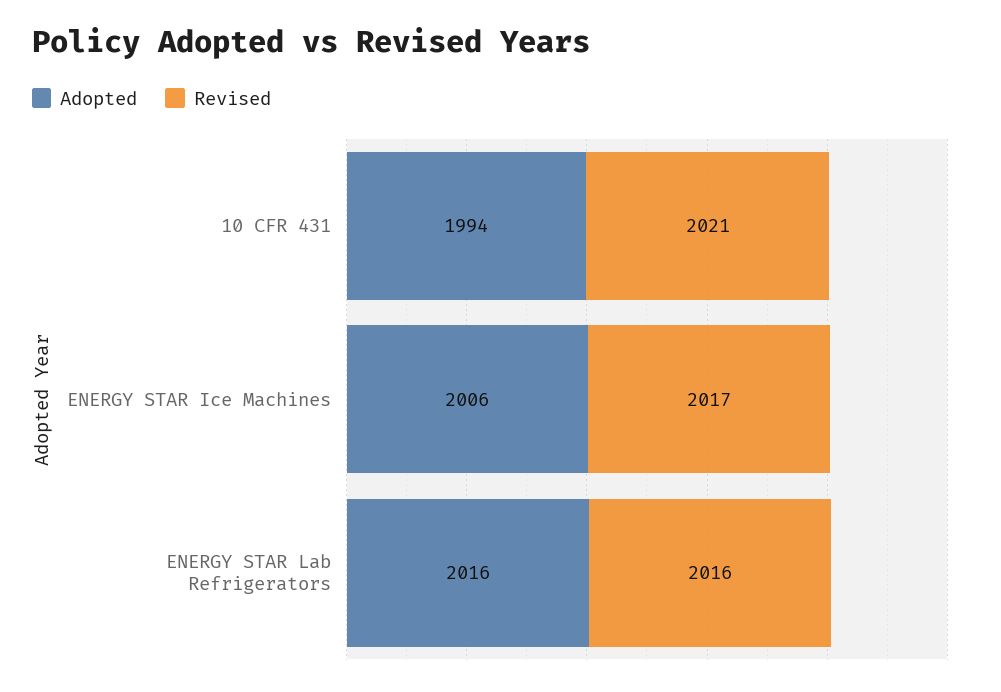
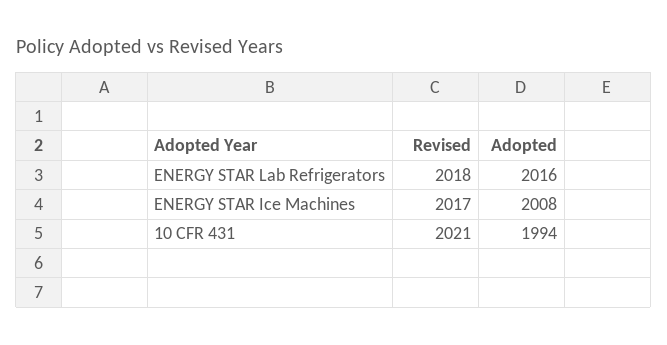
Adopted, ENERGY STAR Ice Machines: 2006 -> 2008
Revised, ENERGY STAR Lab Refrigerators: 2016 -> 2018

